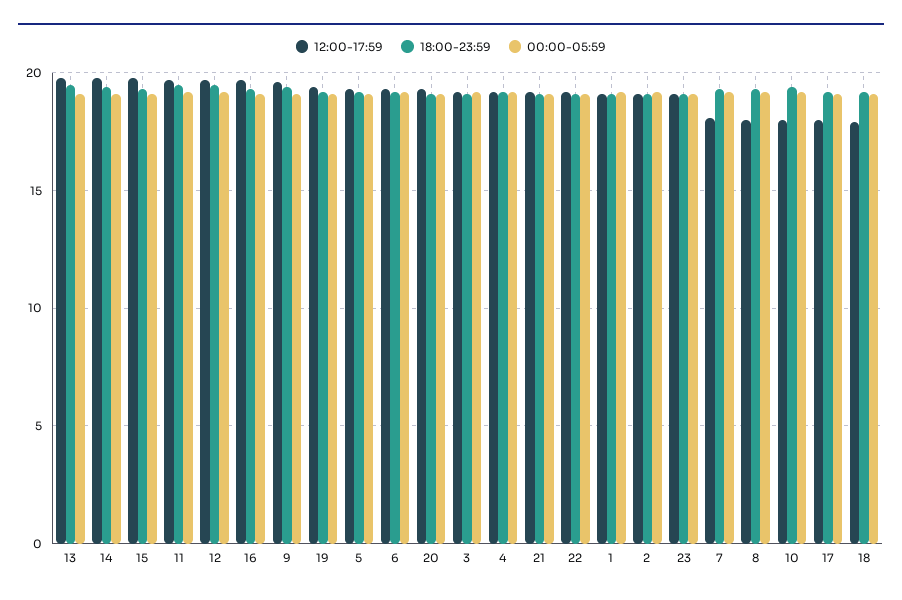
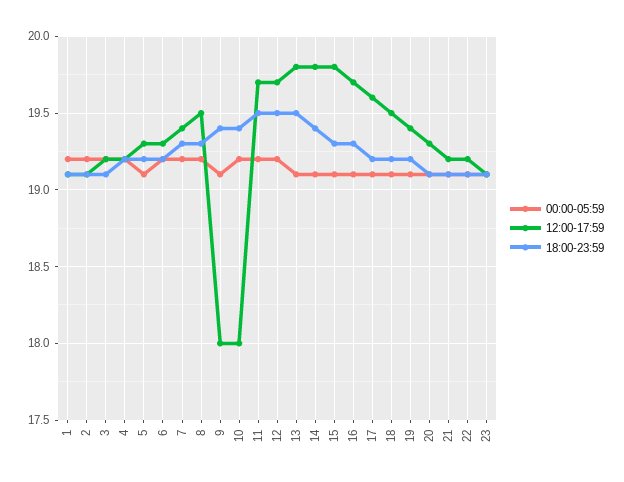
12:00-17:59, 9: 19.5 -> 18
12:00-17:59, 7: 18 -> 19.4
12:00-17:59, 8: 18 -> 19.5
12:00-17:59, 17: 18 -> 19.6
12:00-17:59, 18: 18 -> 19.5

